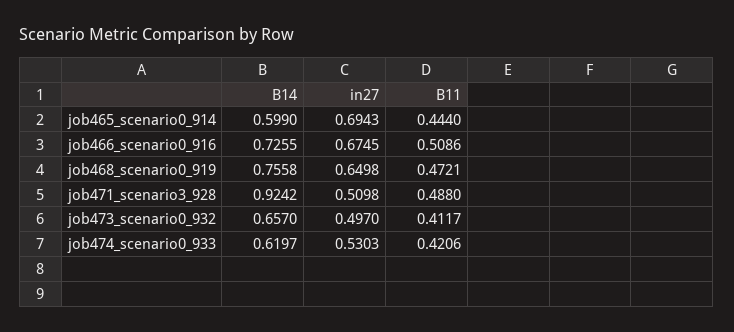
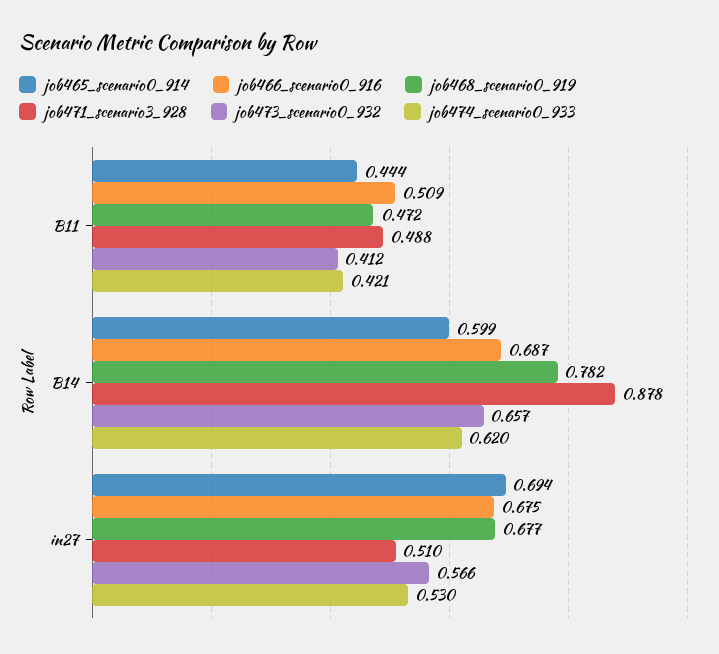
job466_scenario0_916, B14: 0.7255 -> 0.687
job468_scenario0_919, B14: 0.7558 -> 0.782
job468_scenario0_919, in27: 0.6498 -> 0.677
job471_scenario3_928, B14: 0.9242 -> 0.878
job473_scenario0_932, in27: 0.497 -> 0.566

